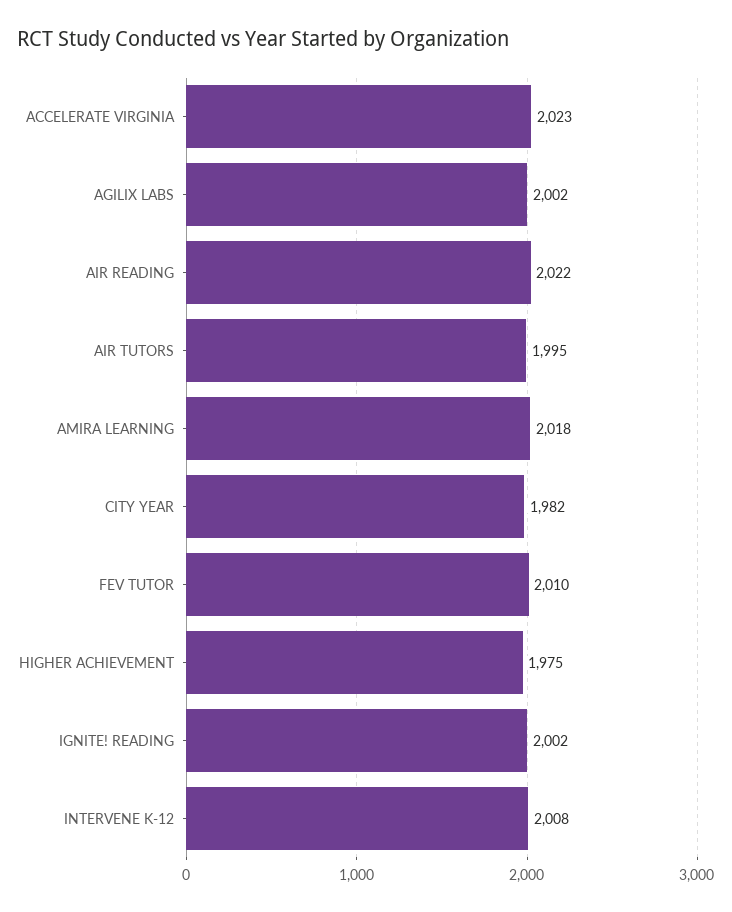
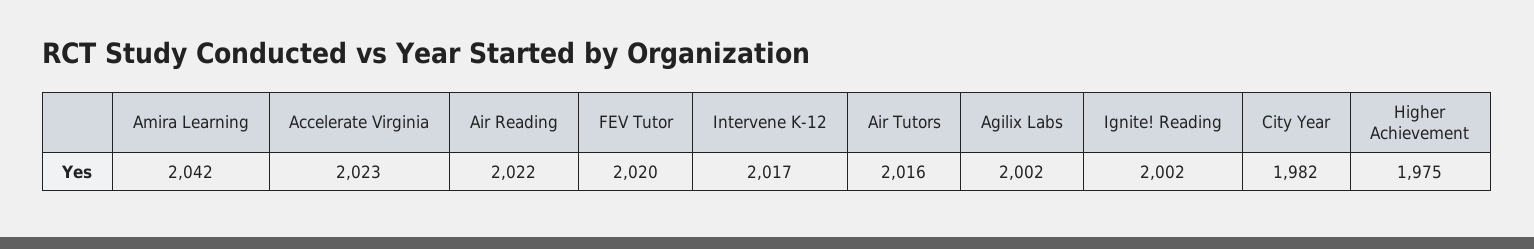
AIR TUTORS: 1995 -> 2016
AMIRA LEARNING: 2018 -> 2042
FEV TUTOR: 2010 -> 2020
INTERVENE K-12: 2008 -> 2017

